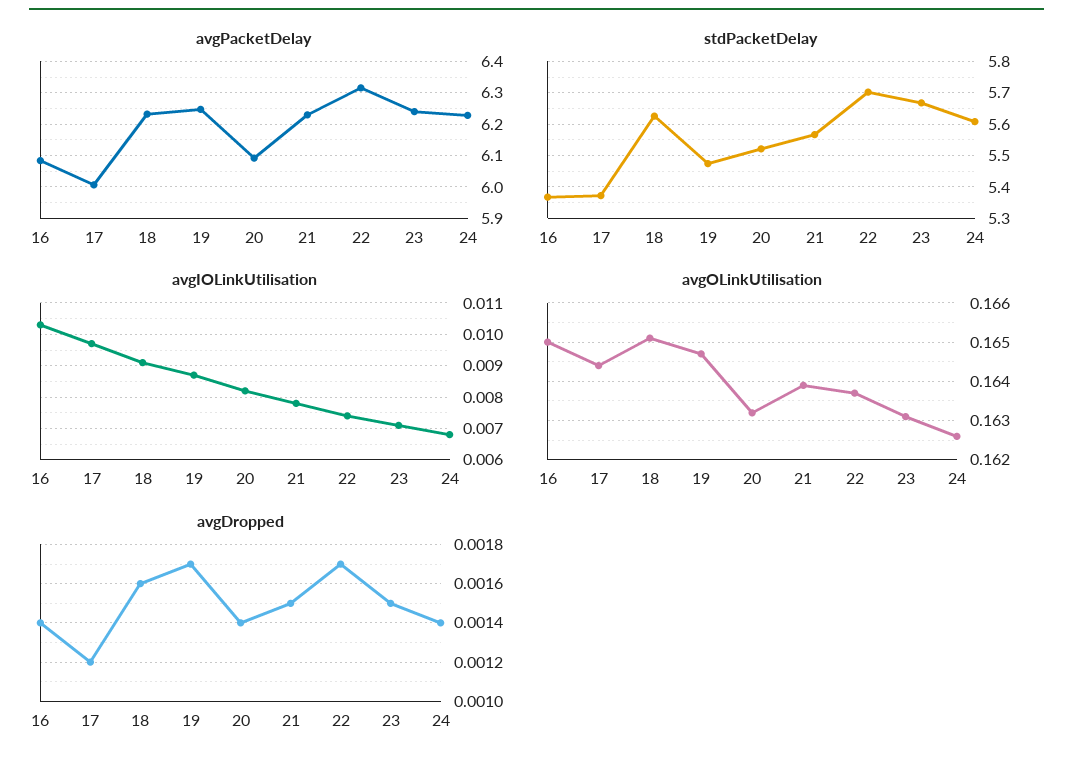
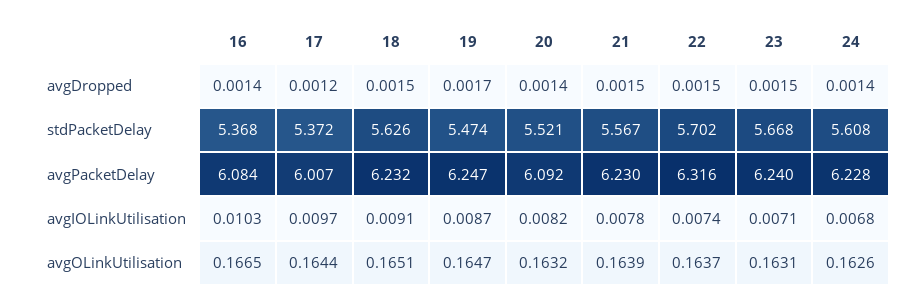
avgOLinkUtilisation, 16: 0.165 -> 0.1665
avgDropped, 18: 0.0016 -> 0.0015
avgDropped, 22: 0.0017 -> 0.0015

